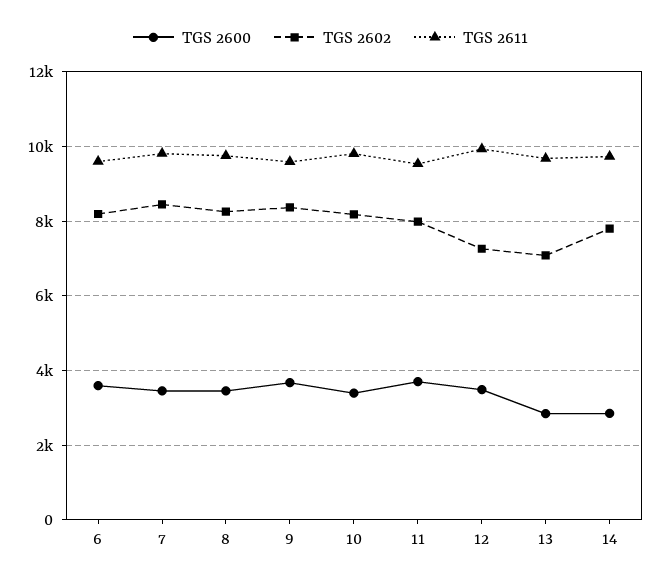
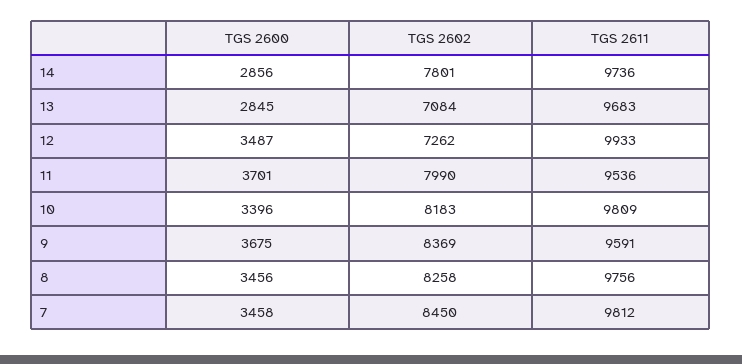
TGS 2600, 6: 3600 -> none
TGS 2602, 6: 8200 -> none
TGS 2611, 6: 9600 -> none

